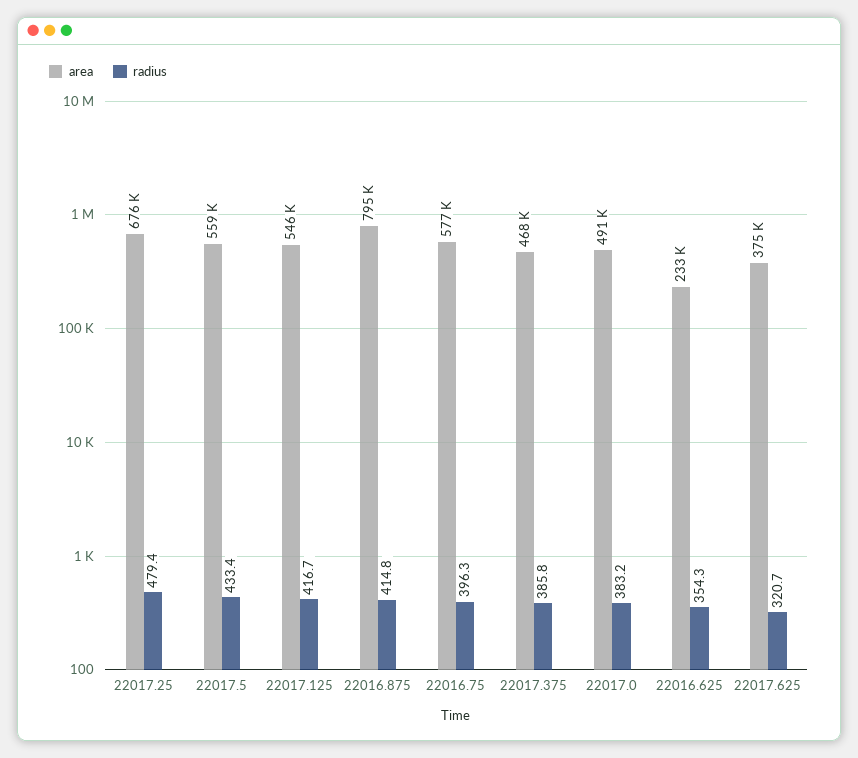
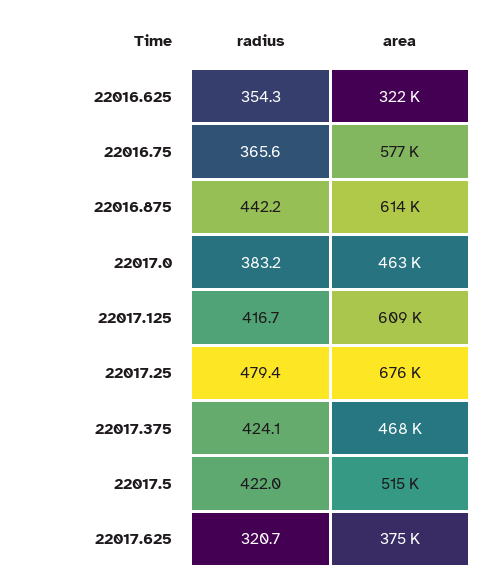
area, 22017.5: 559000 -> 515000
radius, 22017.5: 433.4 -> 422
area, 22017.125: 546000 -> 609000
area, 22016.875: 795000 -> 614000
radius, 22016.875: 414.8 -> 442.2
radius, 22016.75: 396.3 -> 365.6
radius, 22017.375: 385.8 -> 424.1
area, 22017.0: 491000 -> 463000
area, 22016.625: 233000 -> 322000

